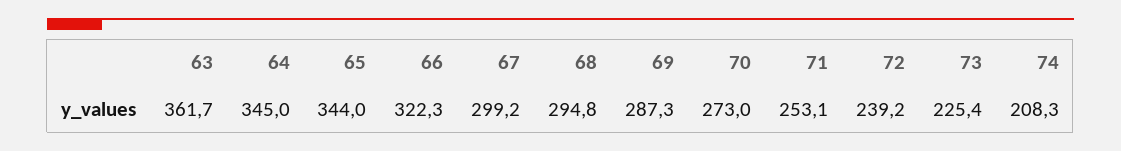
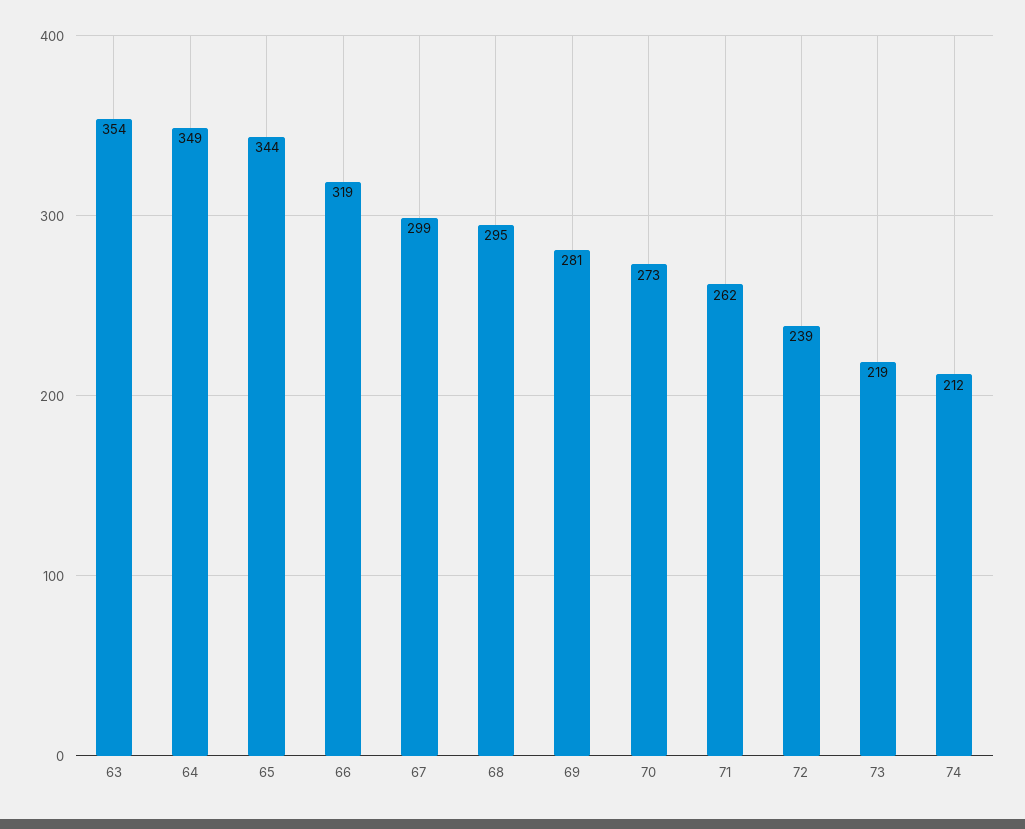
63: 361.7 -> 354
64: 345 -> 349
66: 322.3 -> 319
69: 287.3 -> 281
71: 253.1 -> 262
73: 225.4 -> 219
74: 208.3 -> 212

